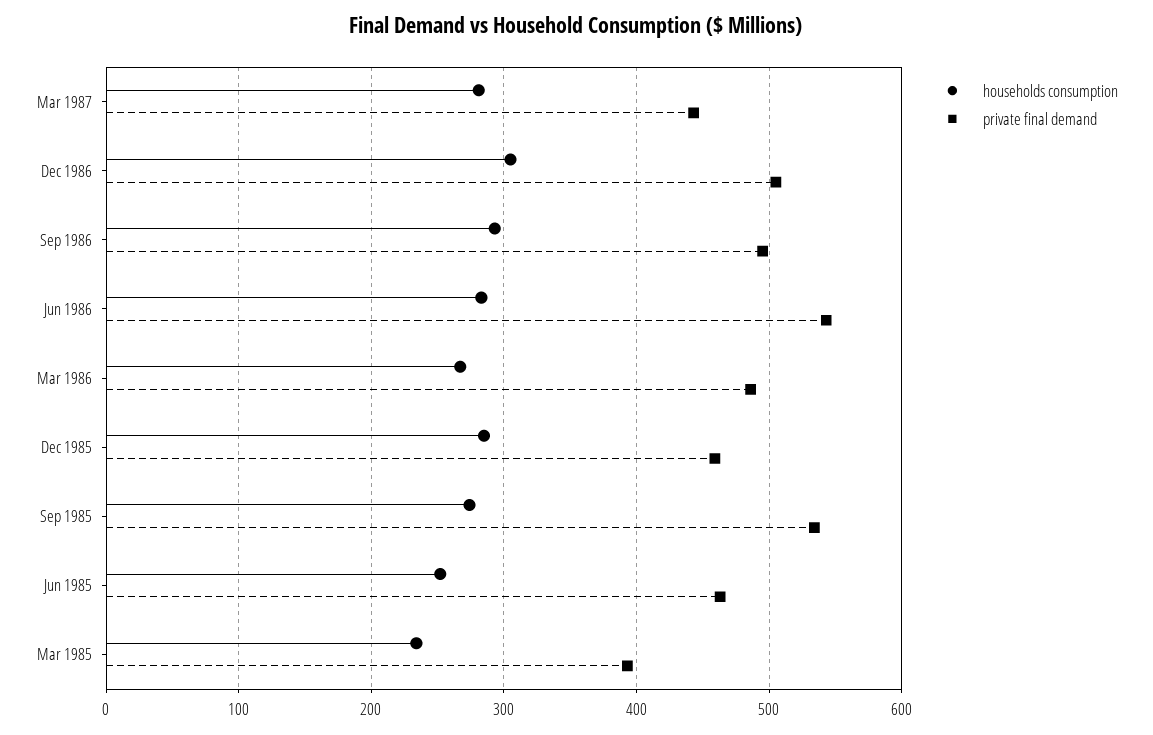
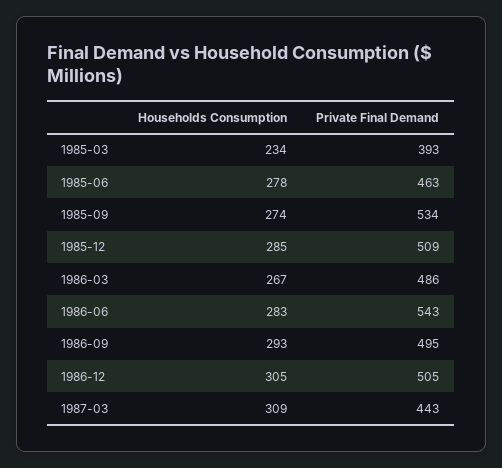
households consumption, Mar 1987: 280 -> 309
private final demand, Dec 1985: 460 -> 509
households consumption, Jun 1985: 250 -> 278

